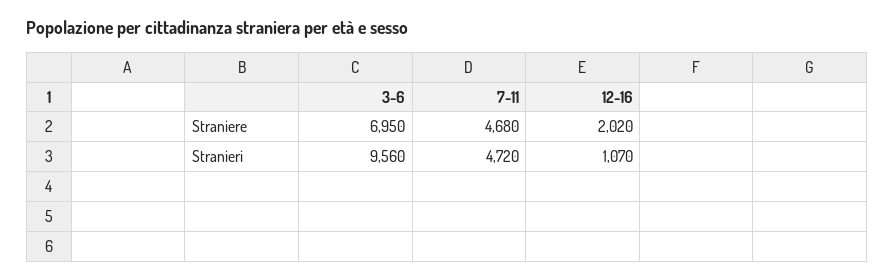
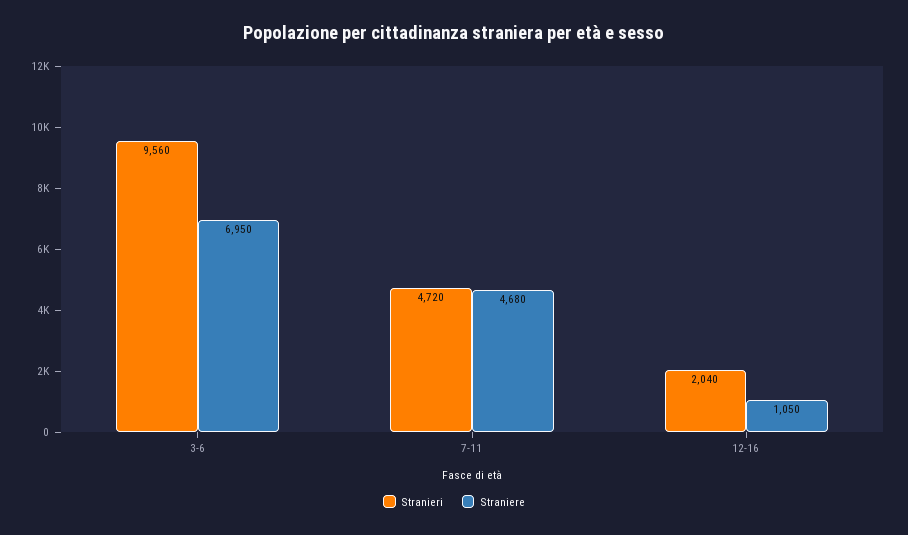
Straniere, 12-16: 2020 -> 1050
Stranieri, 12-16: 1070 -> 2040

